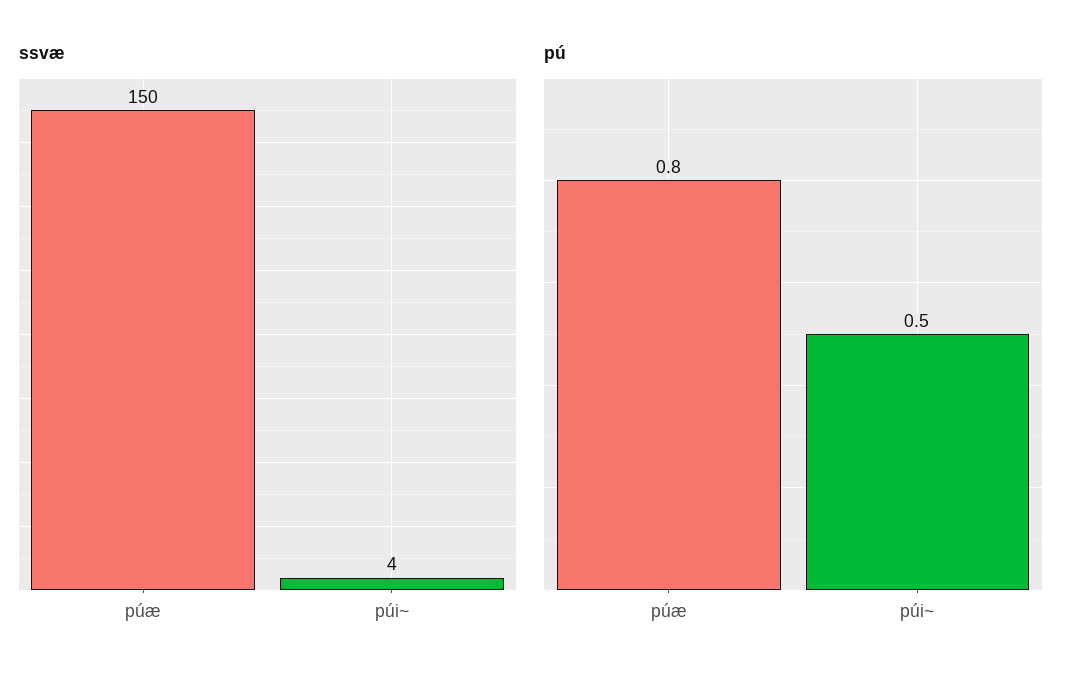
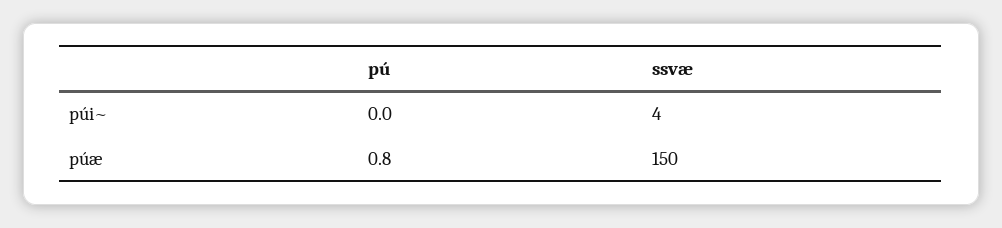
pú, púi~: 0.5 -> 0

